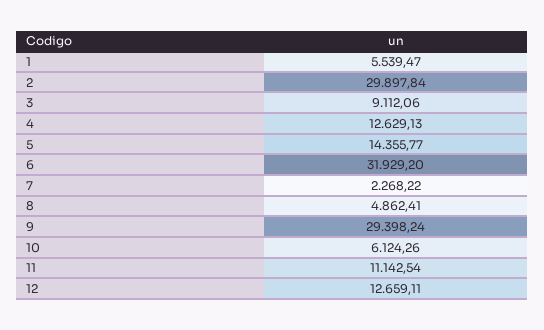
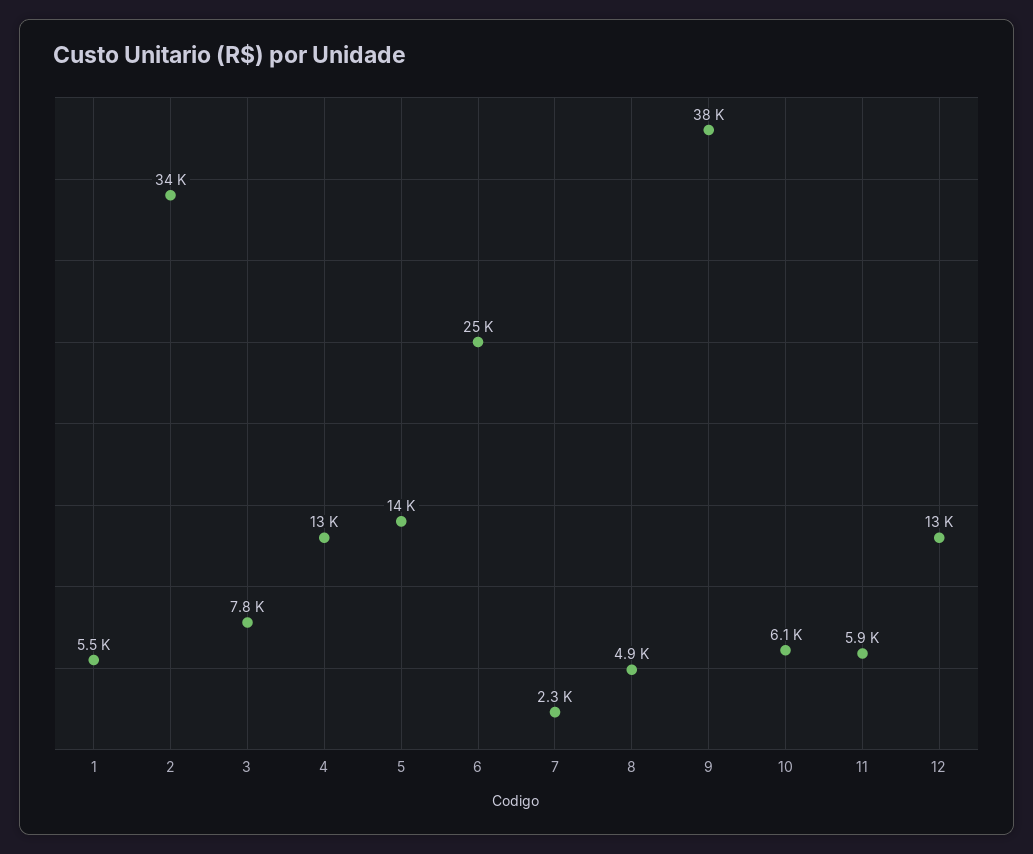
2: 29897.84 -> 34000
3: 9112.06 -> 7800
6: 31929.2 -> 25000
9: 29398.24 -> 38000
11: 11142.54 -> 5900

